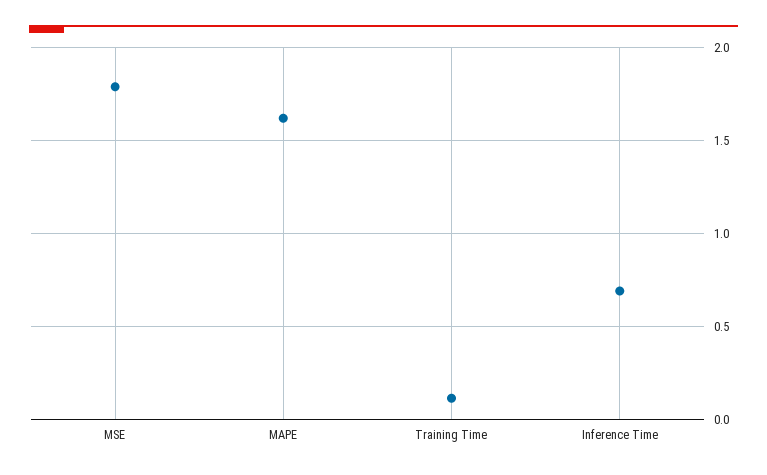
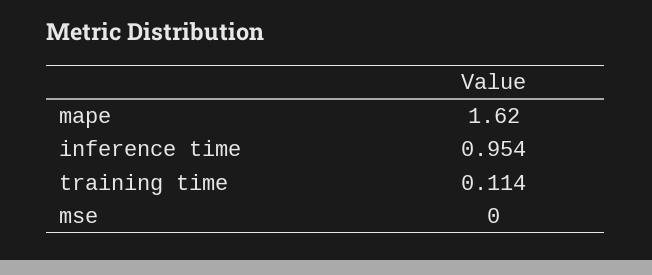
MSE: 1.8 -> 0
Inference Time: 0.7 -> 0.954

